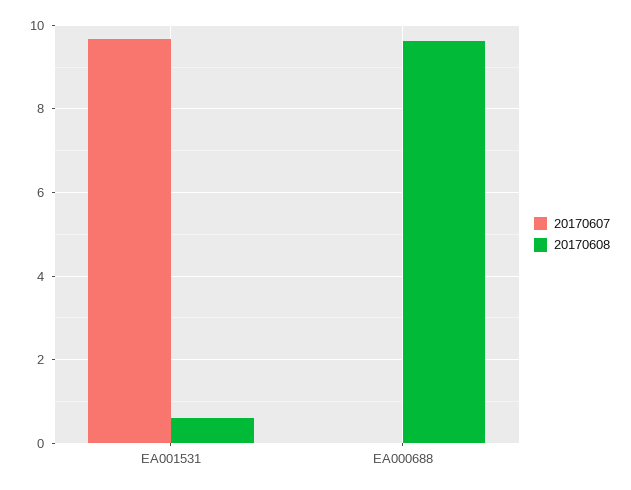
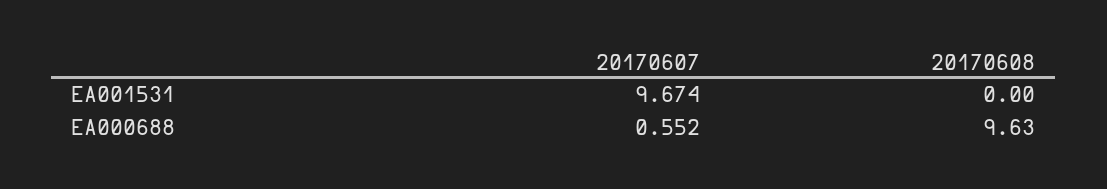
20170608, EA001531: 0.6 -> 0
20170607, EA000688: 0 -> 0.552

